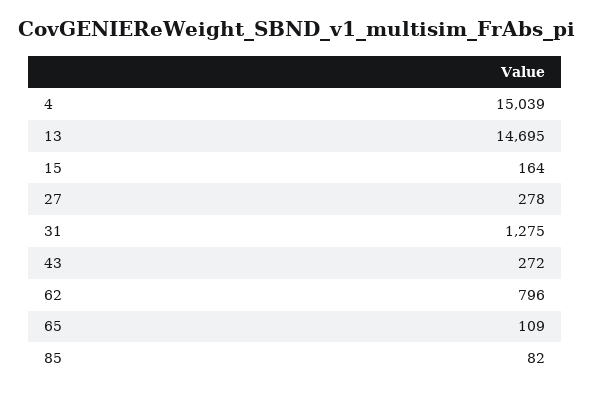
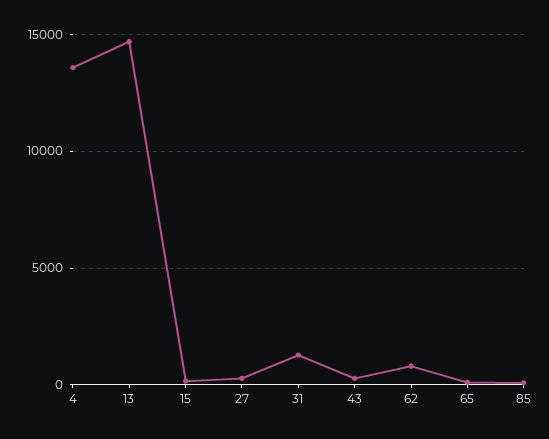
4: 15039 -> 13500

